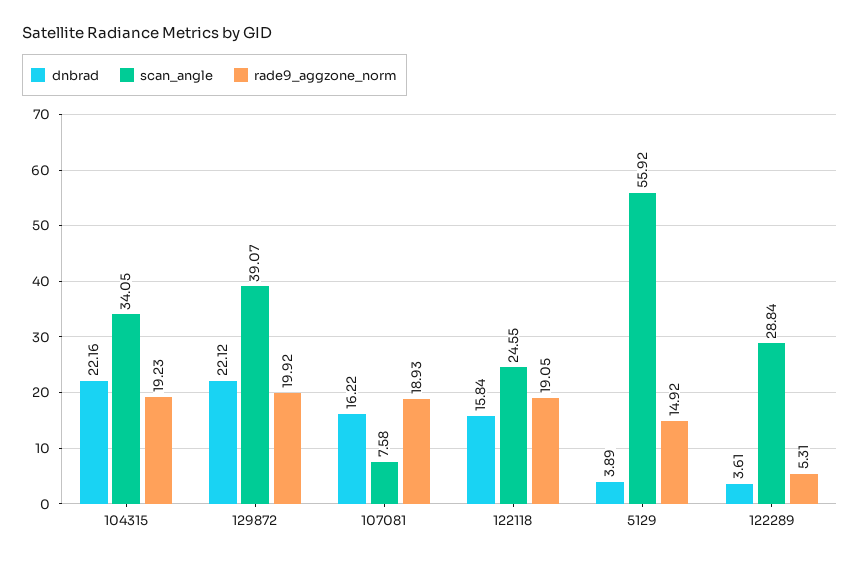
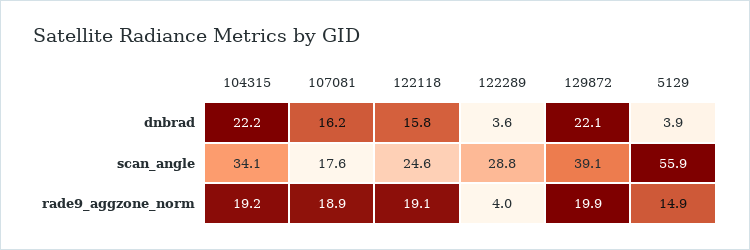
scan_angle, 107081: 7.58 -> 17.6
rade9_aggzone_norm, 122289: 5.31 -> 4

